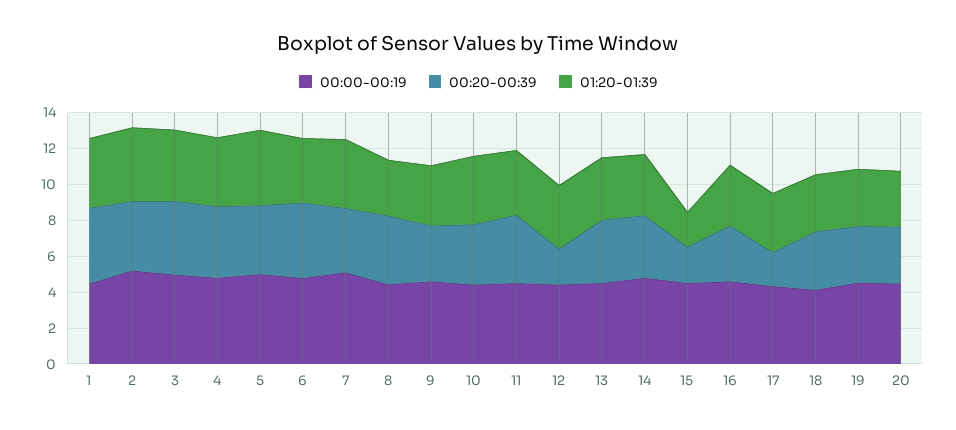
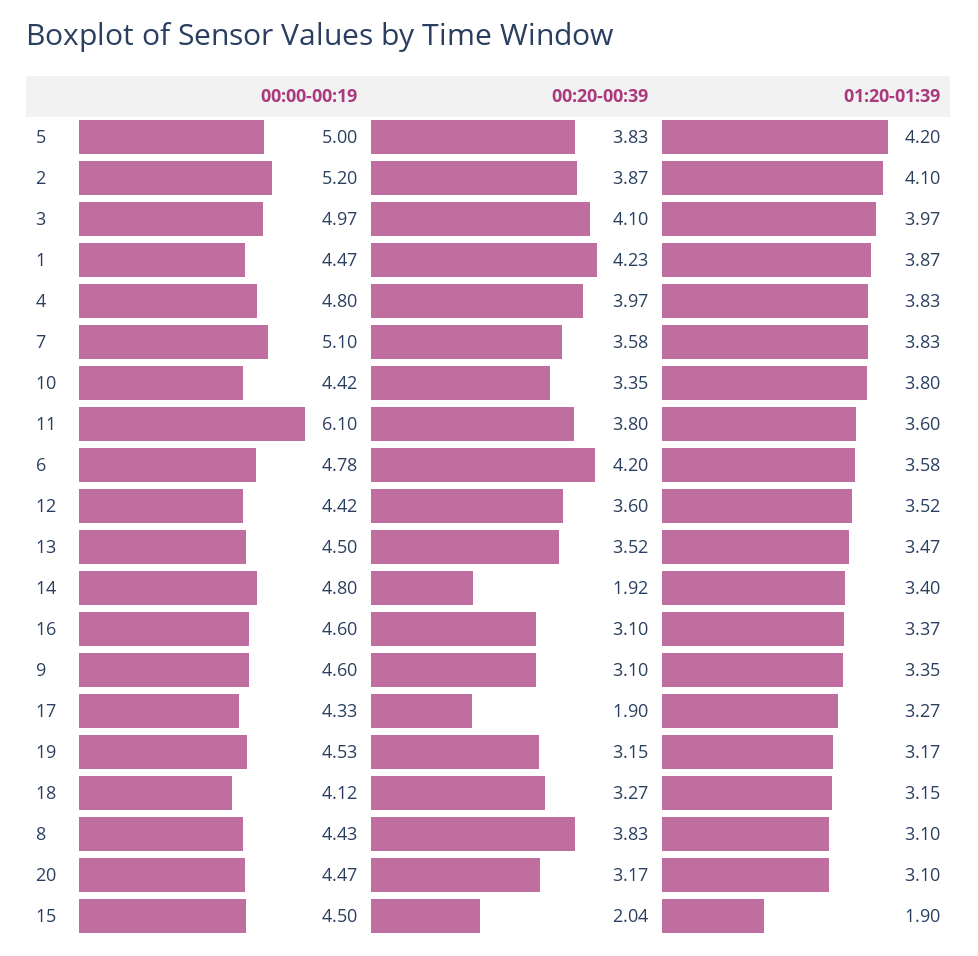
00:00-00:19, 11: 4.5 -> 6.1
00:20-00:39, 12: 2 -> 3.6
00:20-00:39, 14: 3.5 -> 1.92

